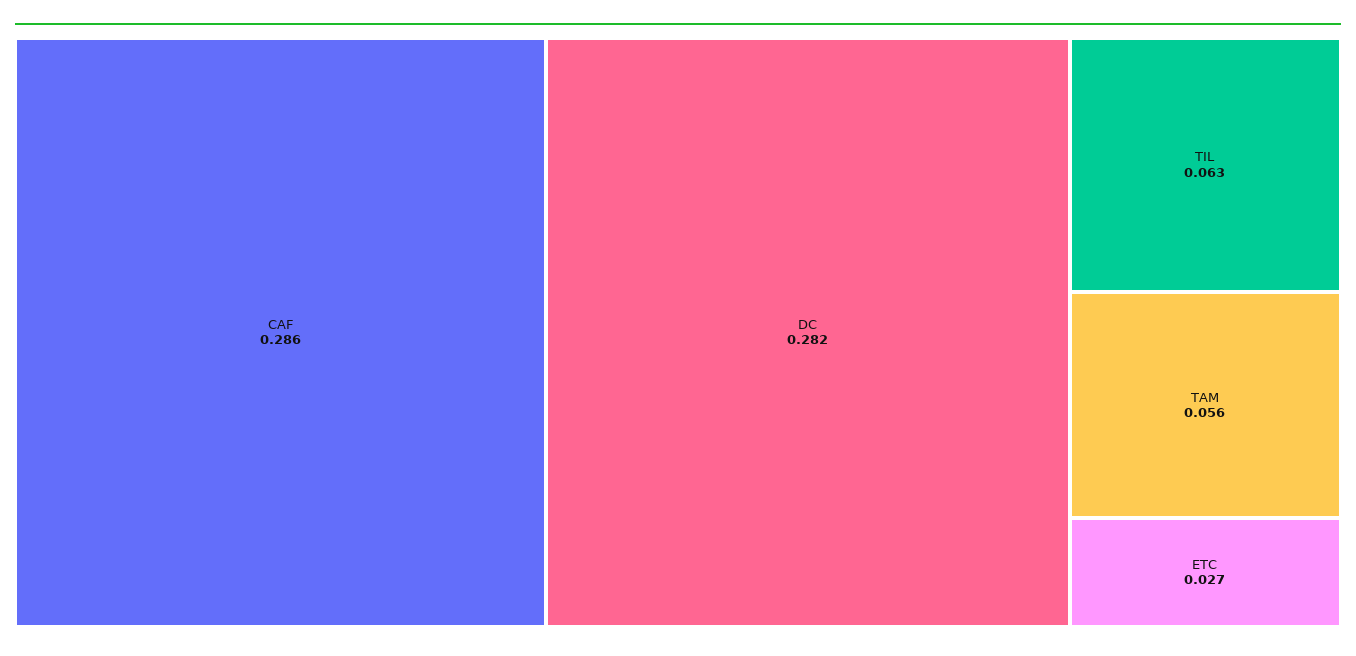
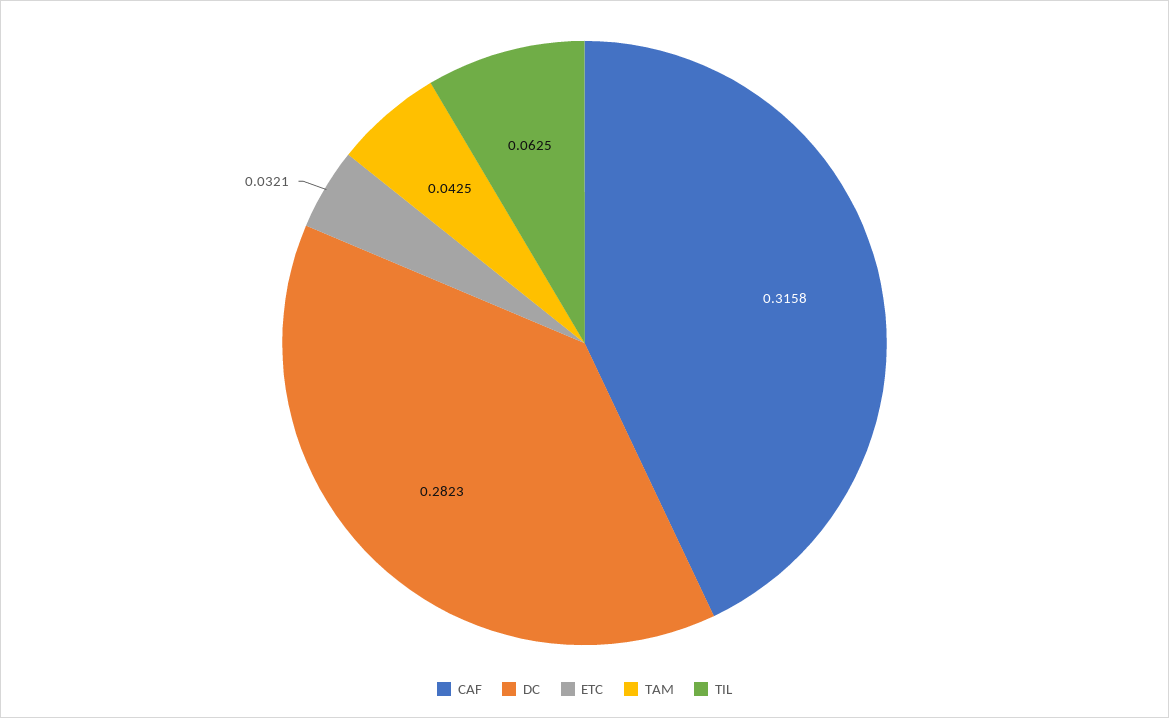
CAF: 0.286 -> 0.3158
TAM: 0.056 -> 0.0425
ETC: 0.027 -> 0.0321

